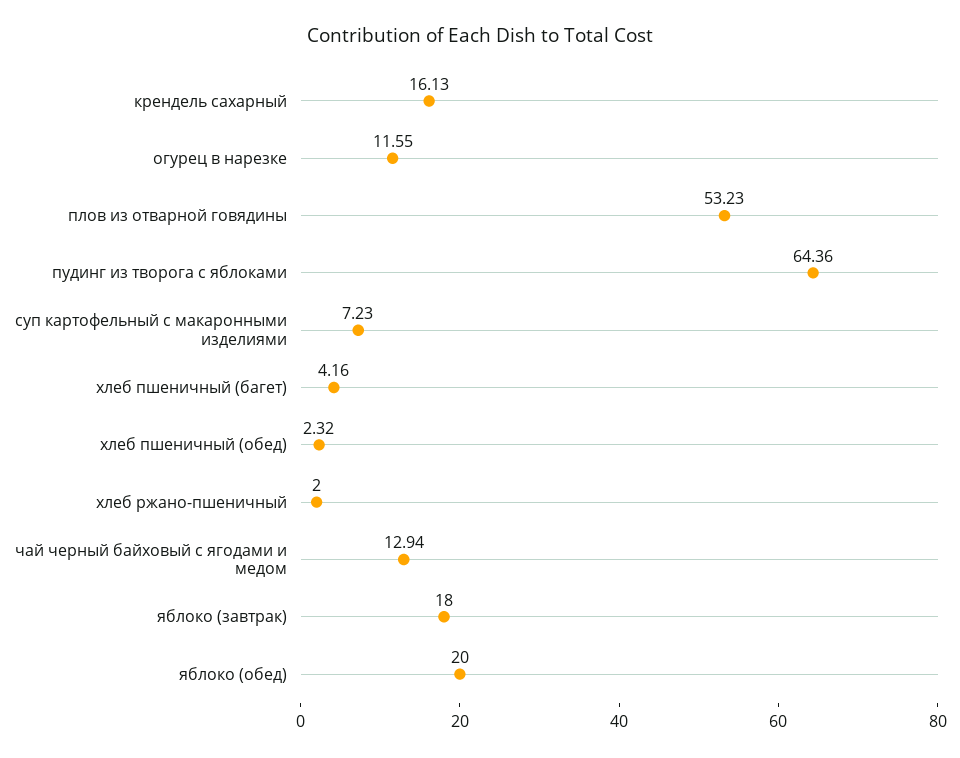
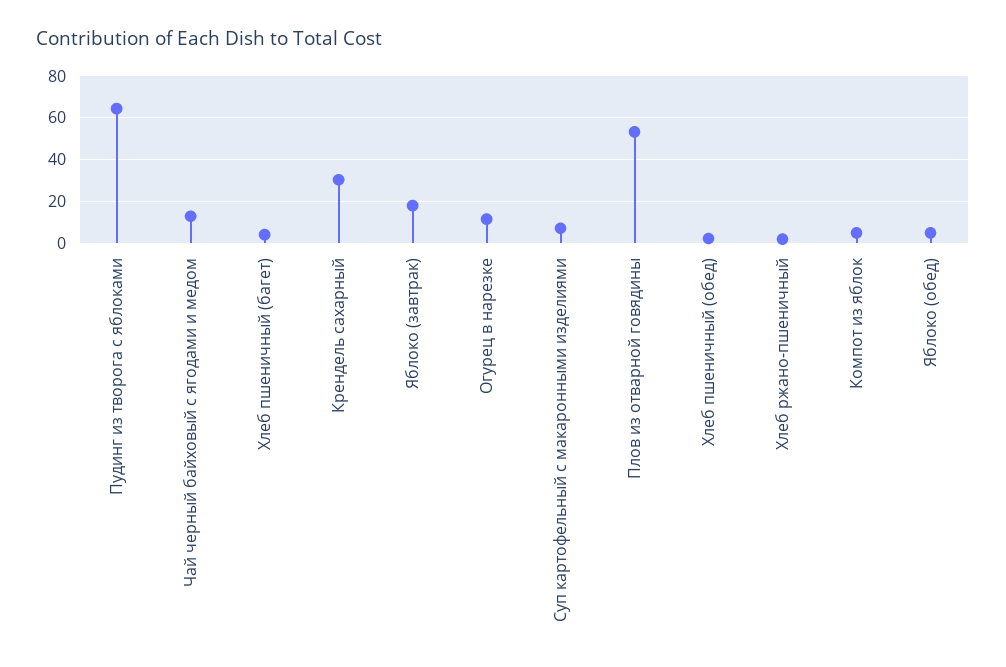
крендель сахарный: 16.13 -> 30
яблоко (обед): 20 -> 5
Компот из яблок: none -> 5

